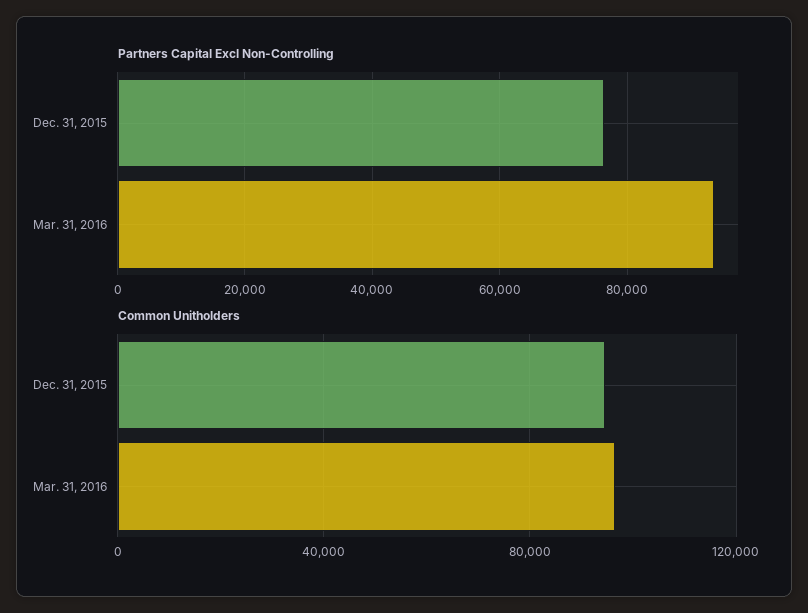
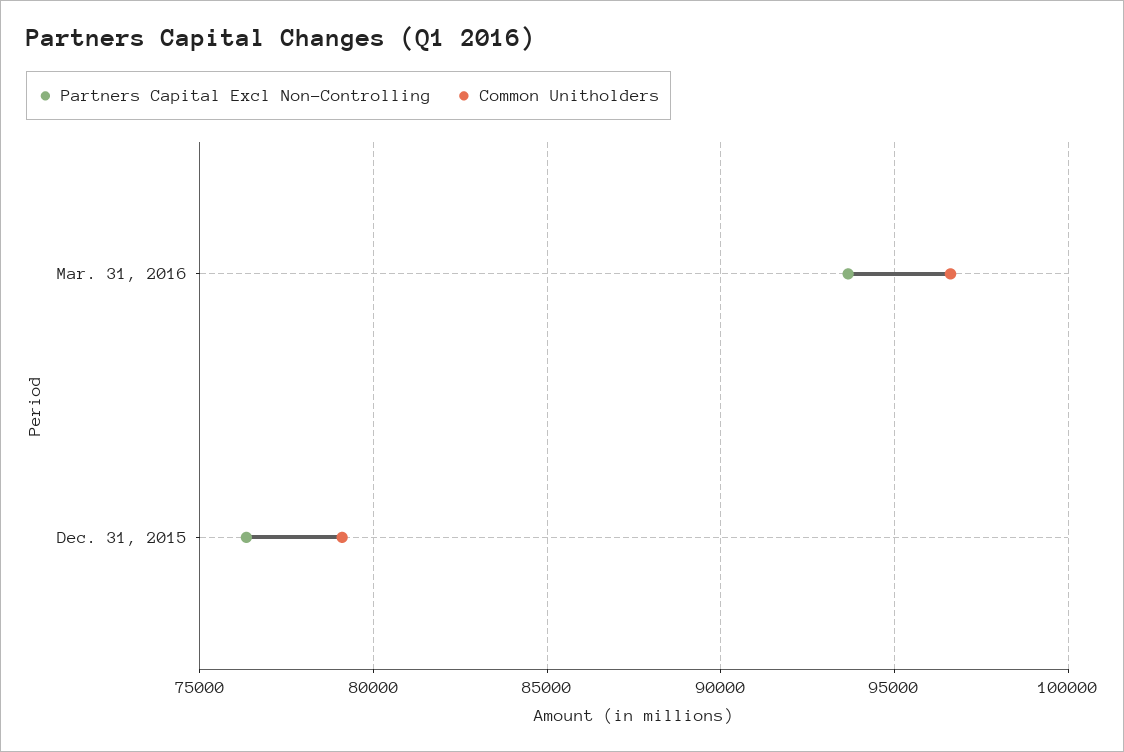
Common Unitholders, Dec. 31, 2015: 95000 -> 79000

